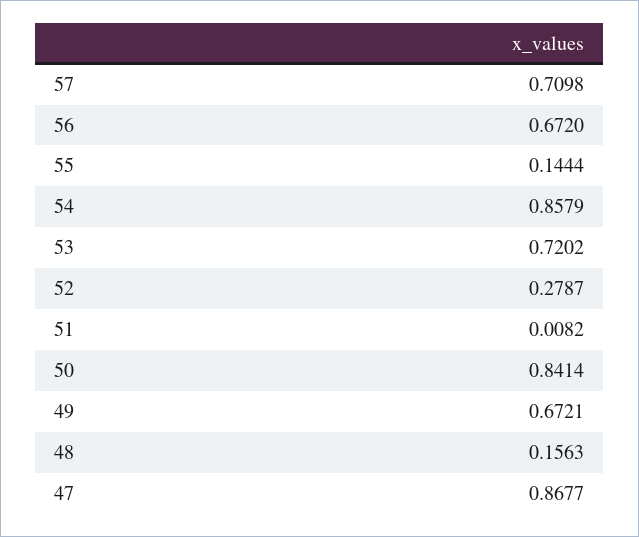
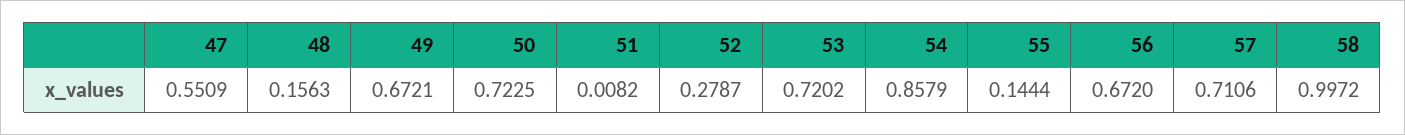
57: 0.7098 -> 0.7106
50: 0.8414 -> 0.7225
47: 0.8677 -> 0.5509
58: none -> 0.9972

